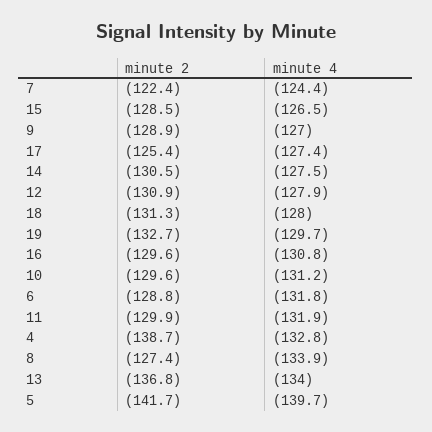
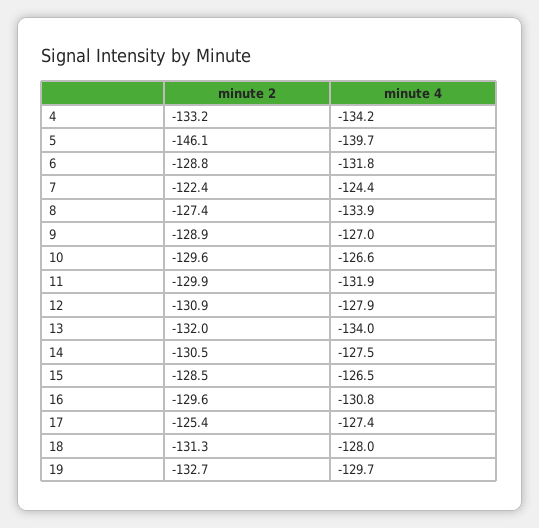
minute 4, 10: -131.2 -> -126.6
minute 2, 4: -138.7 -> -133.2
minute 4, 4: -132.8 -> -134.2
minute 2, 13: -136.8 -> -132
minute 2, 5: -141.7 -> -146.1

